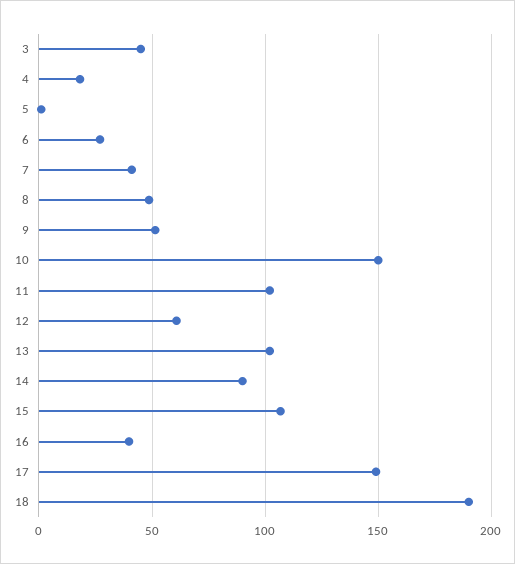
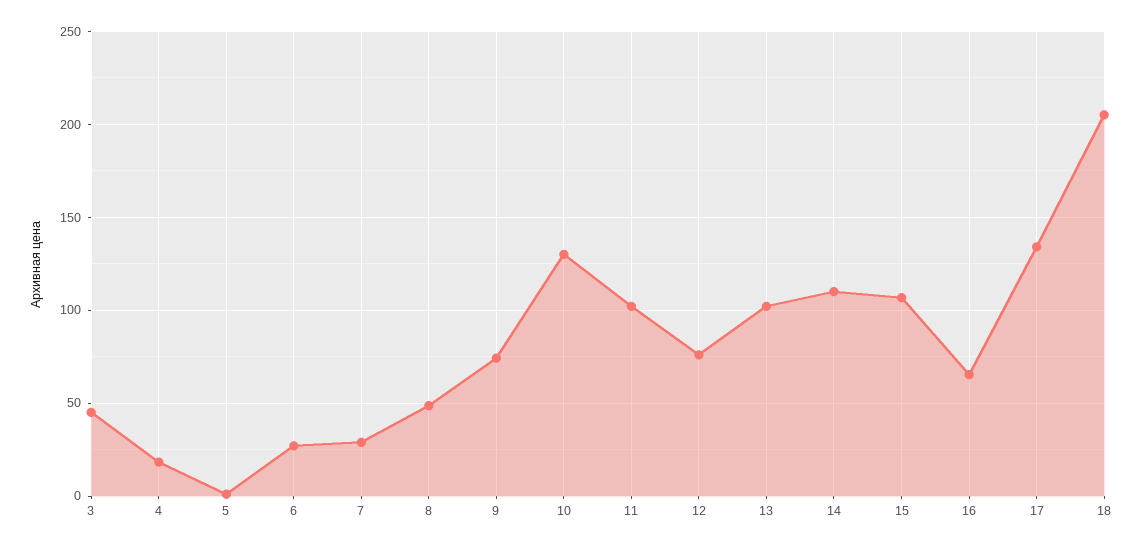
7: 40 -> 30
9: 50 -> 75
10: 150 -> 130
12: 60 -> 75
14: 90 -> 110
16: 40 -> 65
17: 150 -> 135
18: 190 -> 205

